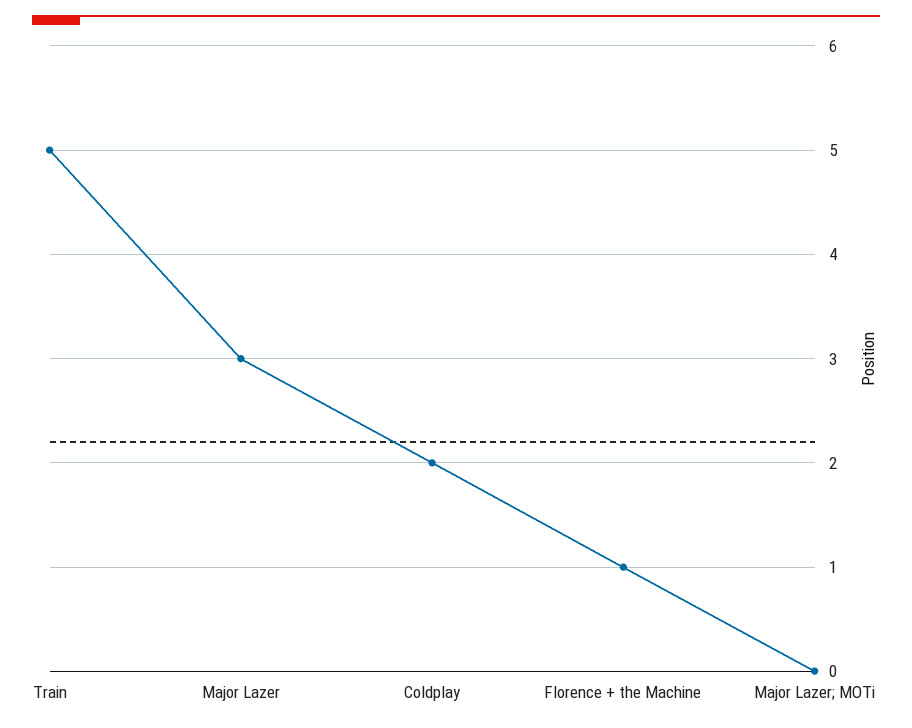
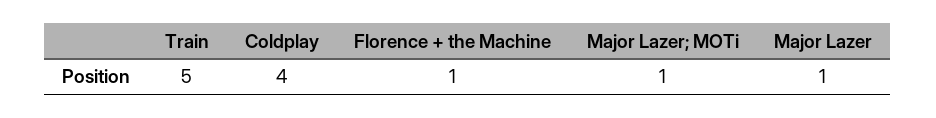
Major Lazer: 3 -> 1
Coldplay: 2 -> 4
Major Lazer; MOTi: 0 -> 1

